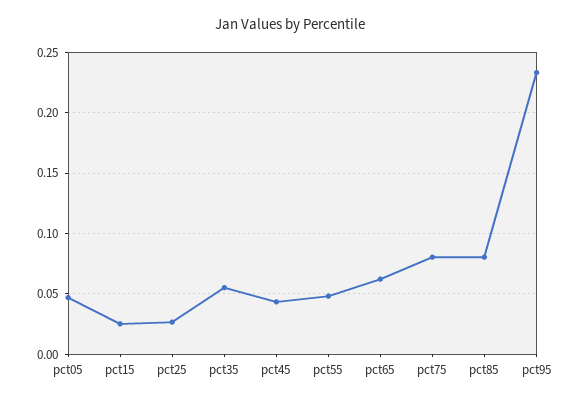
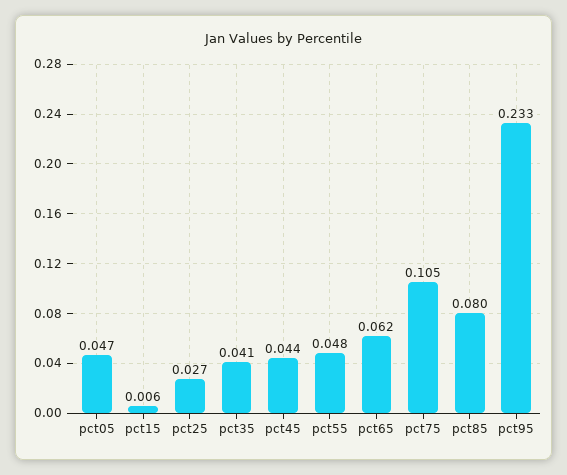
pct15: 0.025 -> 0.006
pct35: 0.055 -> 0.041
pct75: 0.08 -> 0.105

